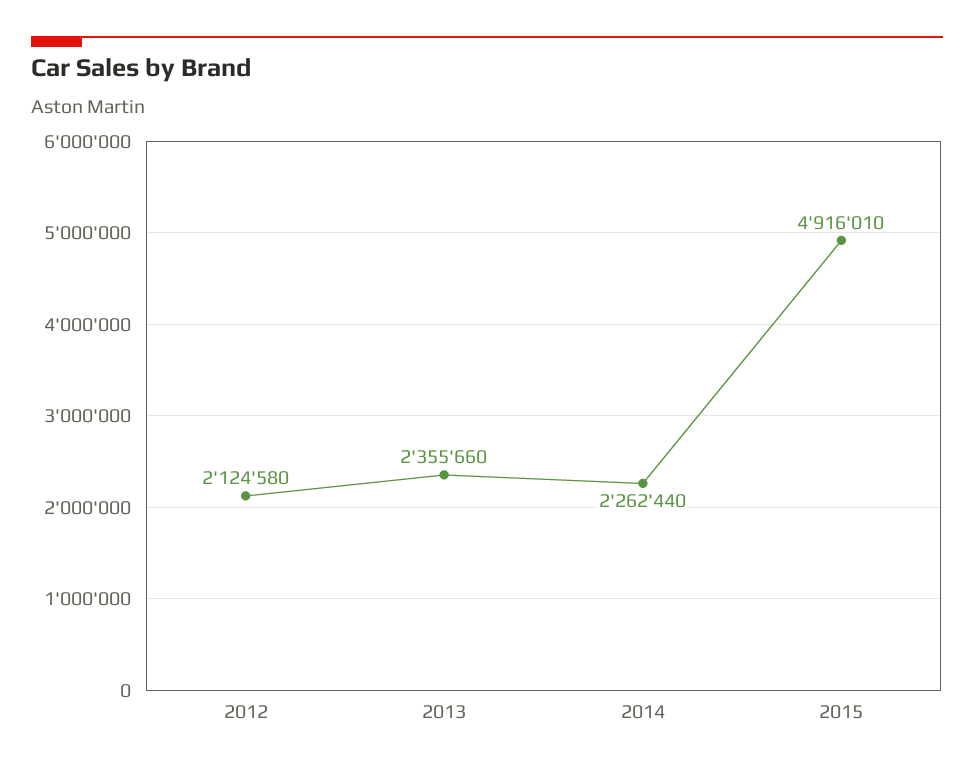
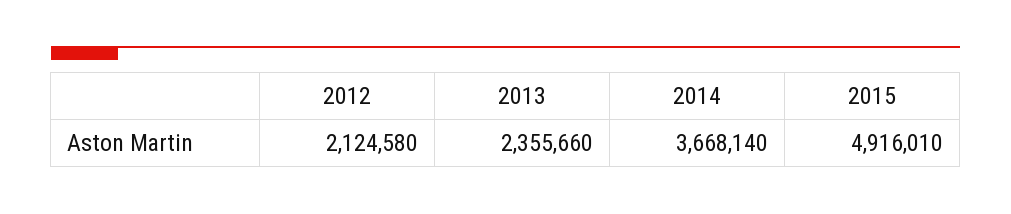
2014: 2262440 -> 3668140

